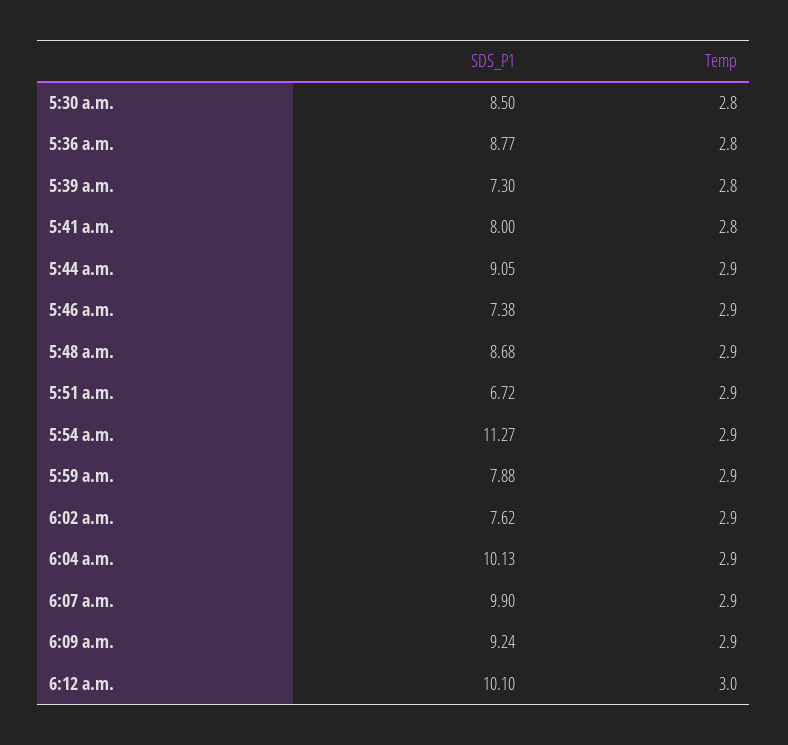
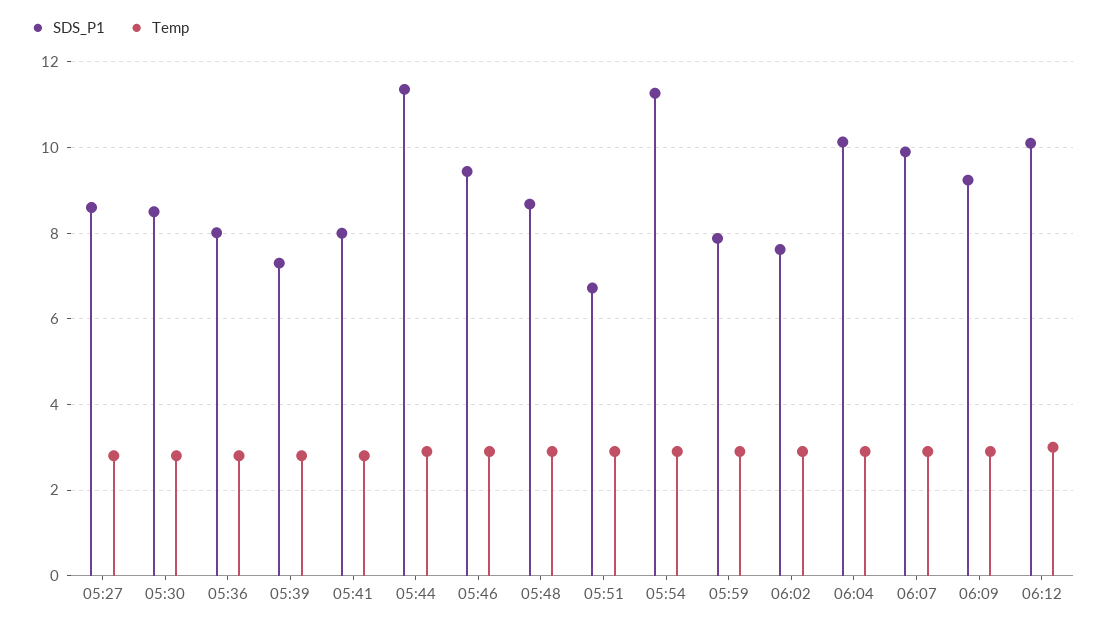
SDS_P1, 5:36 a.m.: 8.77 -> 8
SDS_P1, 5:44 a.m.: 9.05 -> 11.4
SDS_P1, 5:46 a.m.: 7.38 -> 9.4
SDS_P1, 05:27: none -> 8.6
Temp, 05:27: none -> 2.8

